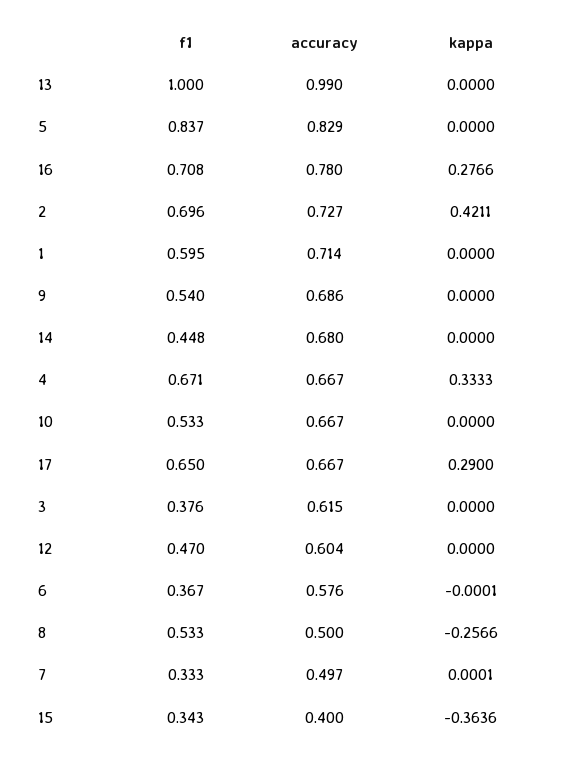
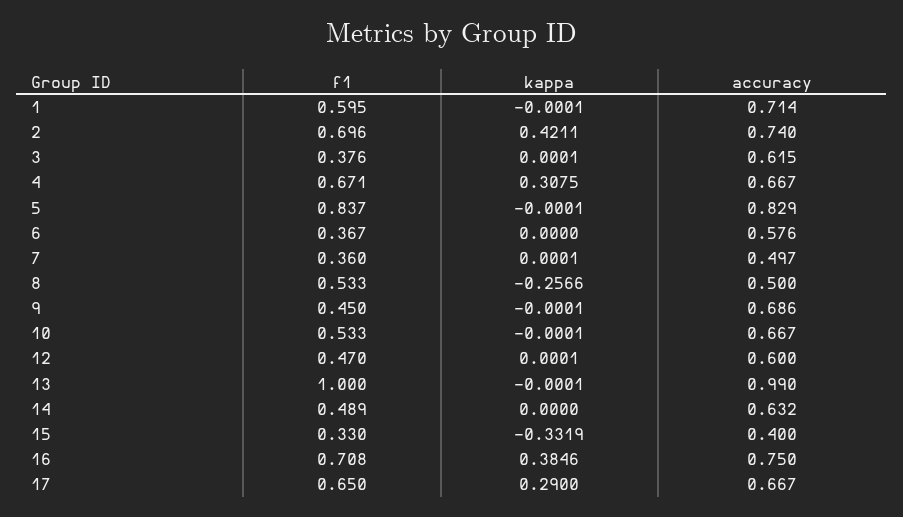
kappa, 13: 0 -> -0.0001
kappa, 5: 0 -> -0.0001
accuracy, 16: 0.78 -> 0.75
kappa, 16: 0.2766 -> 0.3846
accuracy, 2: 0.727 -> 0.74
kappa, 1: 0 -> -0.0001
f1, 9: 0.54 -> 0.45
kappa, 9: 0 -> -0.0001
f1, 14: 0.448 -> 0.489
accuracy, 14: 0.68 -> 0.632
kappa, 4: 0.3333 -> 0.3075
kappa, 10: 0 -> -0.0001
kappa, 3: 0 -> 0.0001
accuracy, 12: 0.604 -> 0.6
kappa, 12: 0 -> 0.0001
kappa, 6: -0.0001 -> 0
f1, 7: 0.333 -> 0.36
f1, 15: 0.343 -> 0.33
kappa, 15: -0.3636 -> -0.3319

